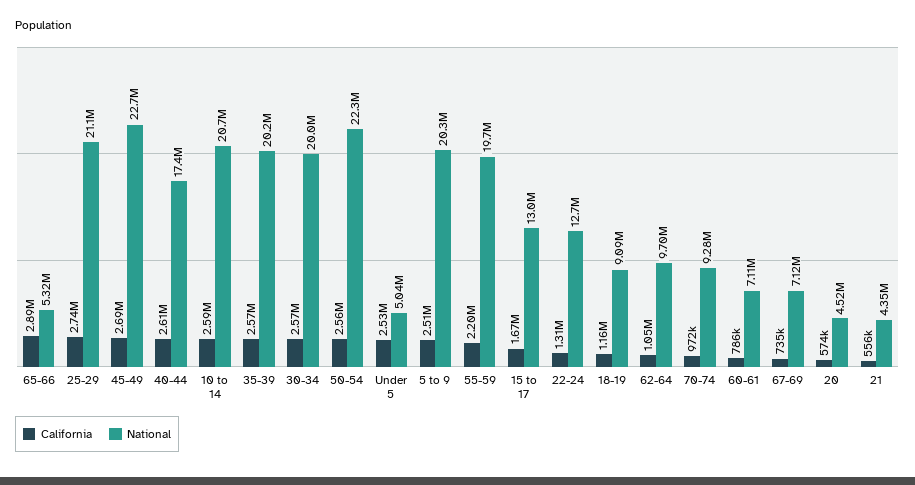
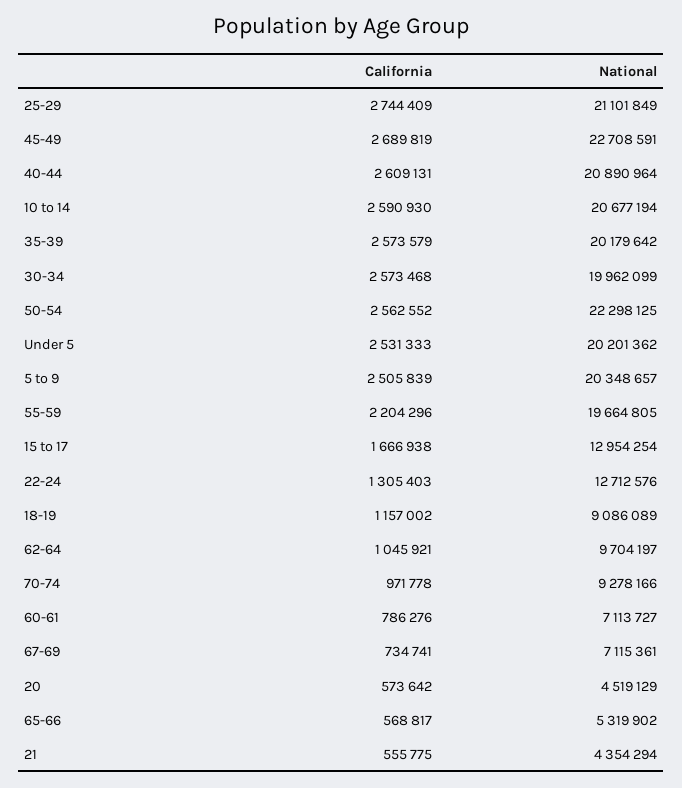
California, 65-66: 2890000 -> 568817
National, 40-44: 17400000 -> 20890964
National, Under 5: 5040000 -> 20201362

